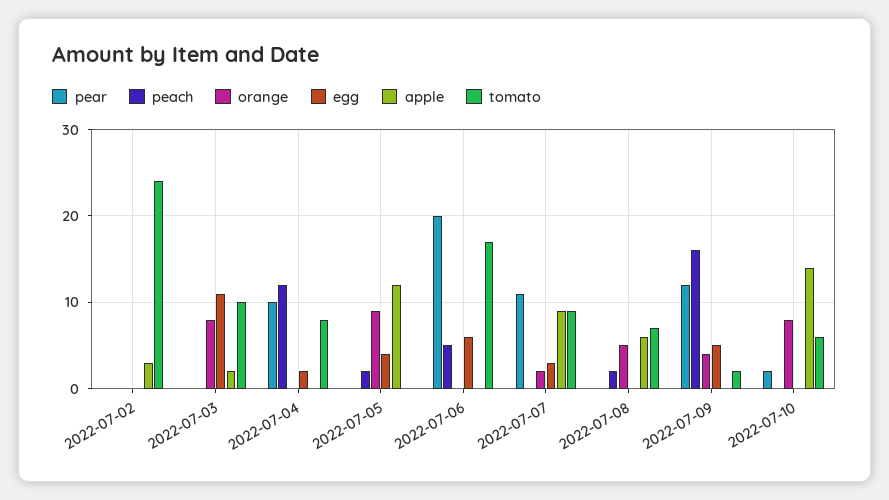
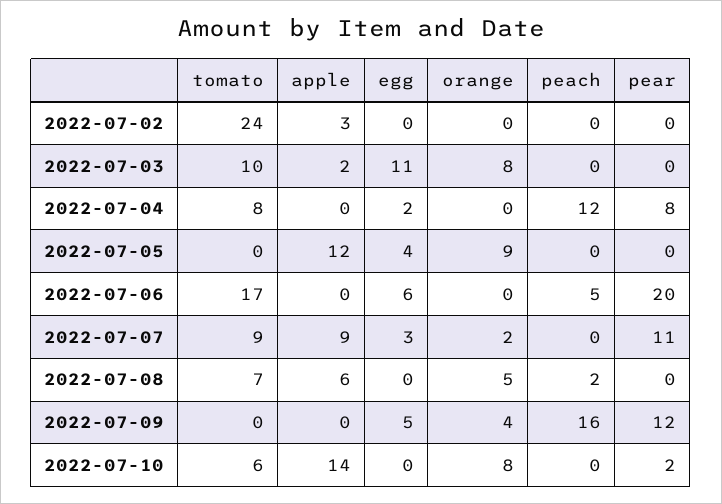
pear, 2022-07-04: 10 -> 8
peach, 2022-07-05: 2 -> 0
tomato, 2022-07-09: 2 -> 0

